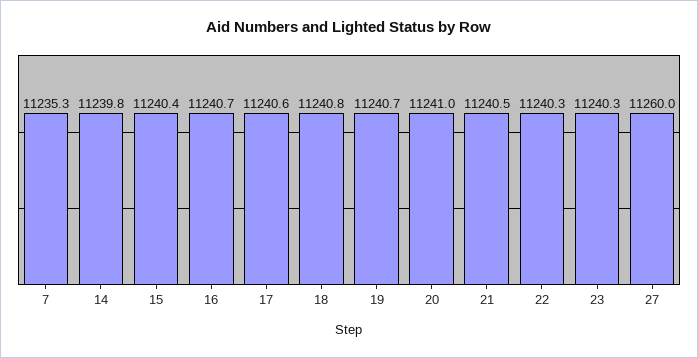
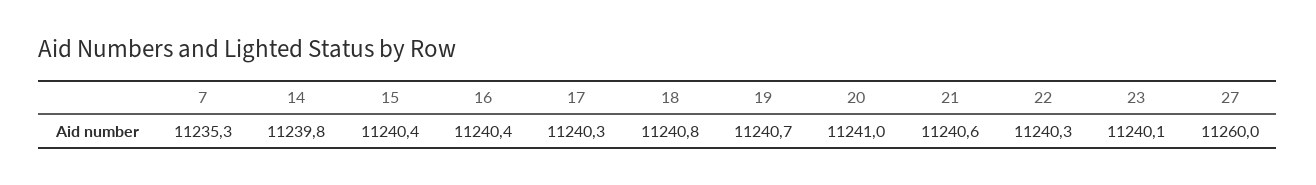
16: 11240.7 -> 11240.4
17: 11240.6 -> 11240.3
21: 11240.5 -> 11240.6
23: 11240.3 -> 11240.1

